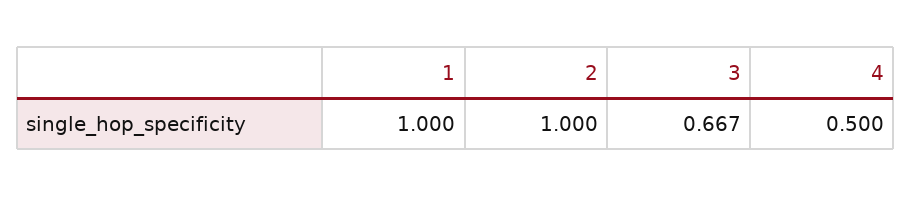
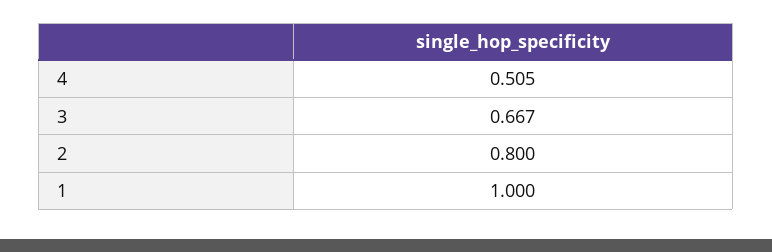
2: 1 -> 0.8
4: 0.5 -> 0.505

